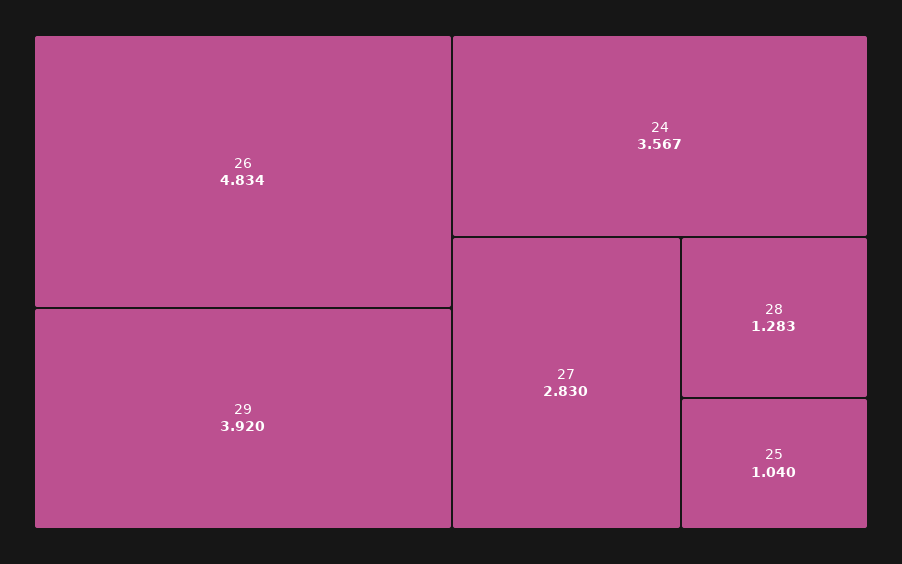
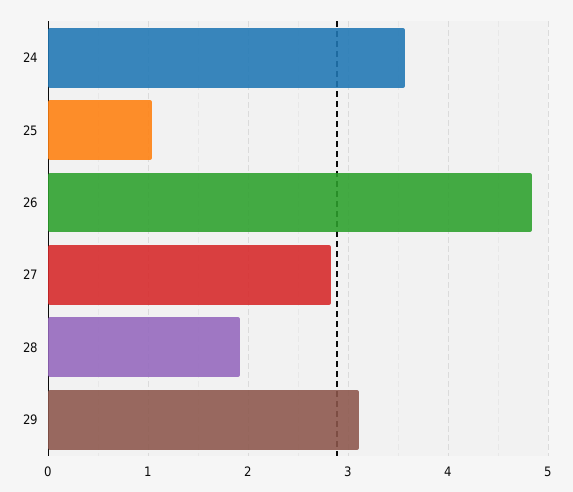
29: 3.92 -> 3.1
28: 1.283 -> 1.9

